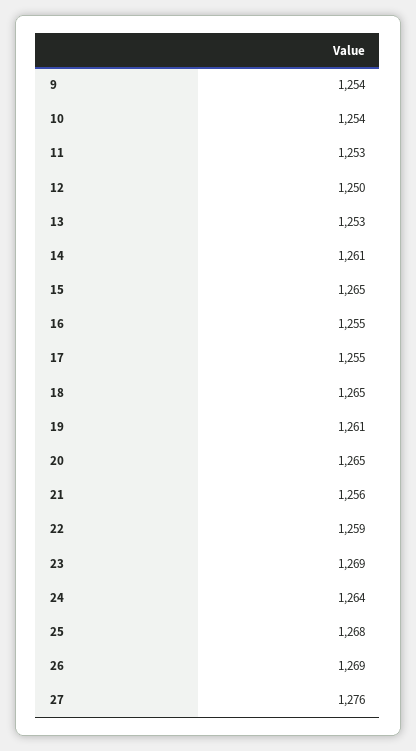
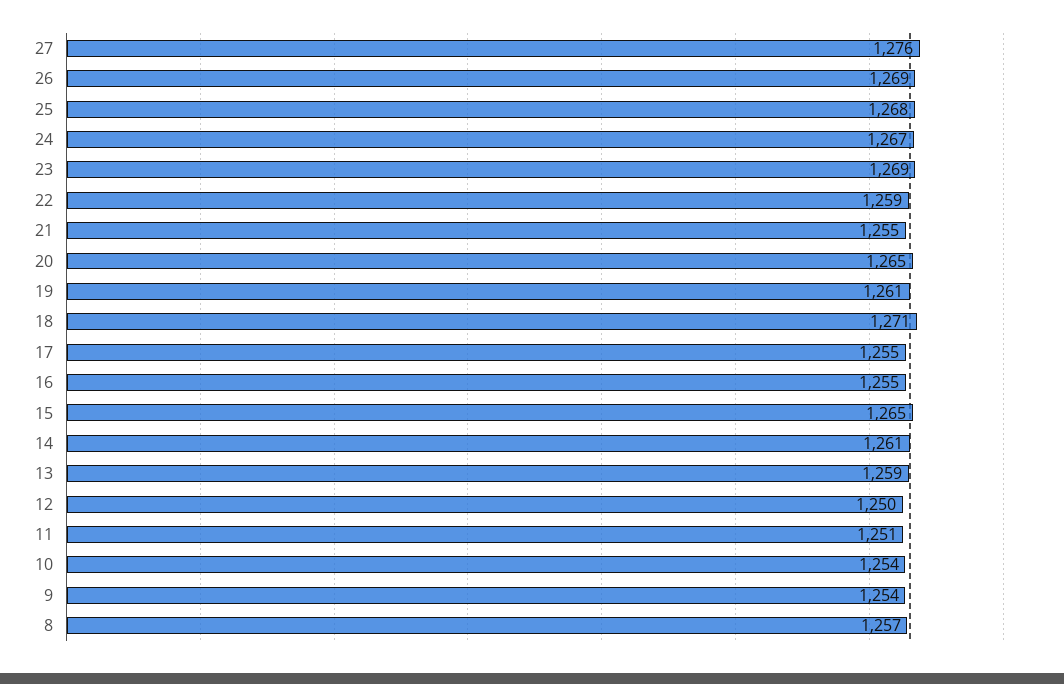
11: 1253 -> 1251
13: 1253 -> 1259
18: 1265 -> 1271
21: 1256 -> 1255
24: 1264 -> 1267
8: none -> 1257

